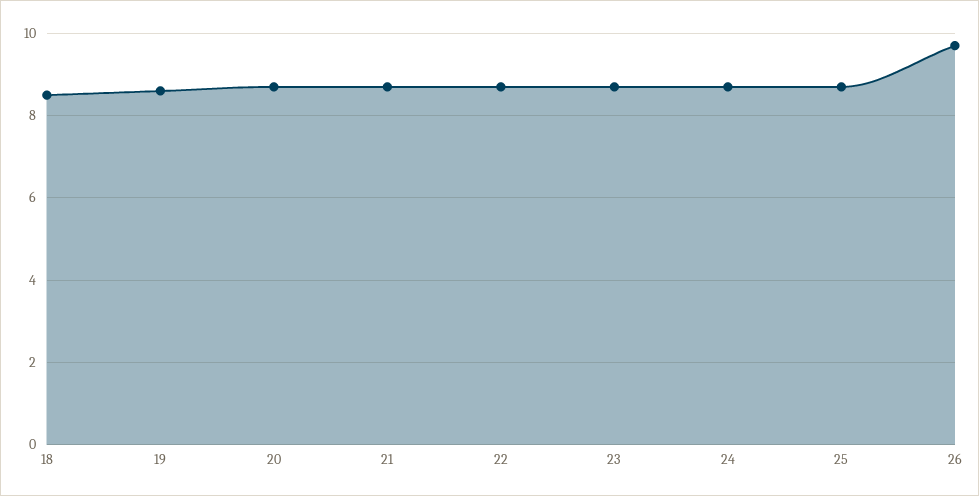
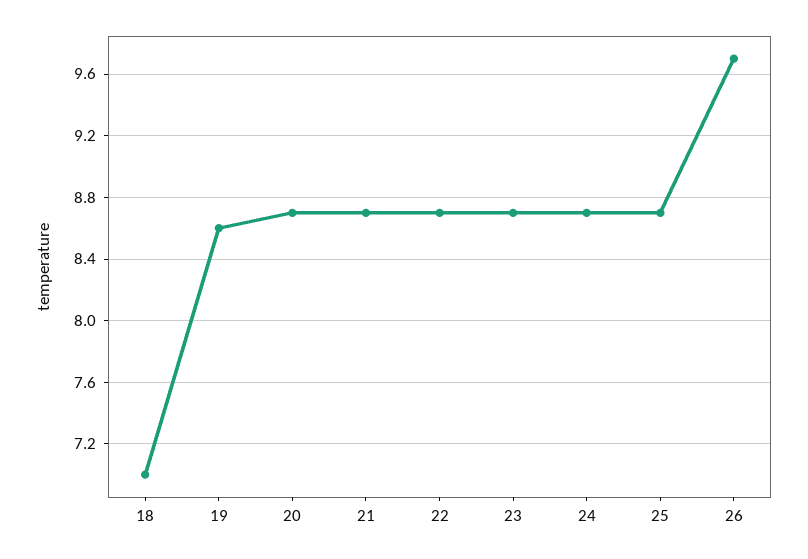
18: 8.5 -> 7

